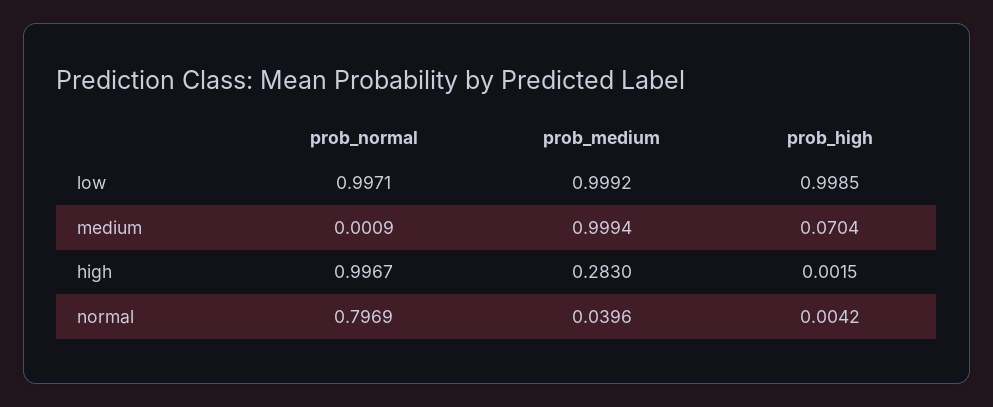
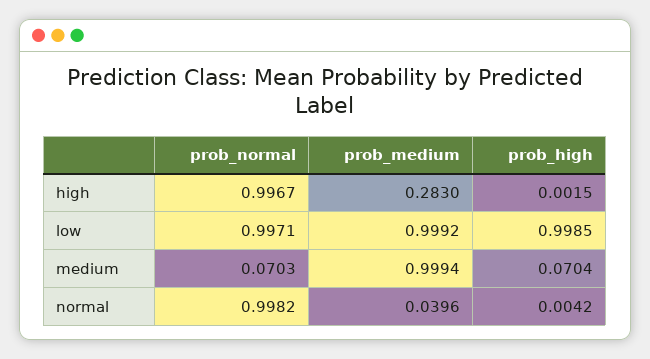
prob_normal, medium: 0.0009 -> 0.0703
prob_normal, normal: 0.7969 -> 0.9982

